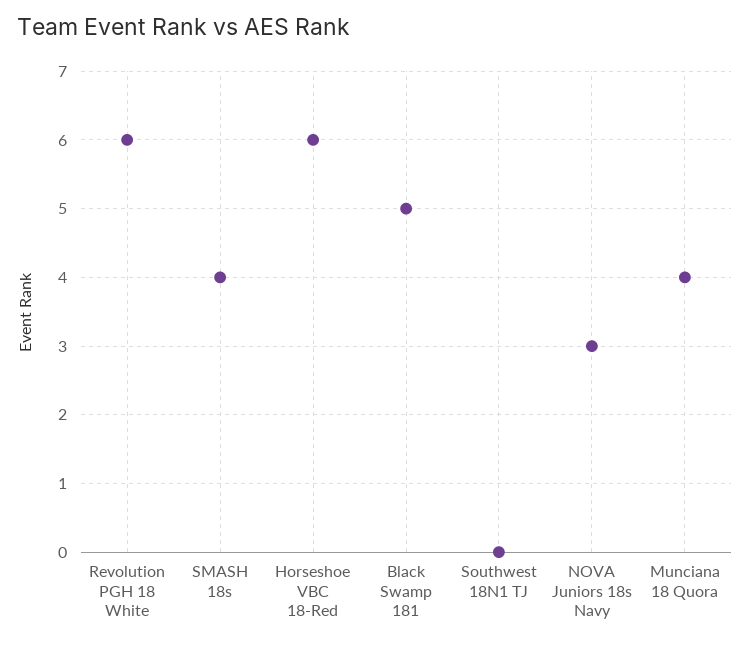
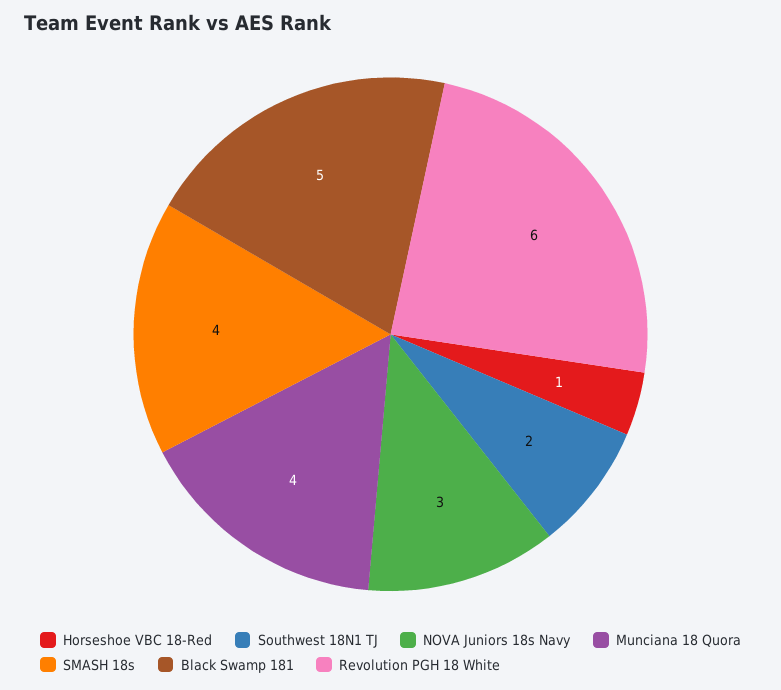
Horseshoe VBC 18-Red: 6 -> 1
Southwest 18N1 TJ: 0 -> 2

